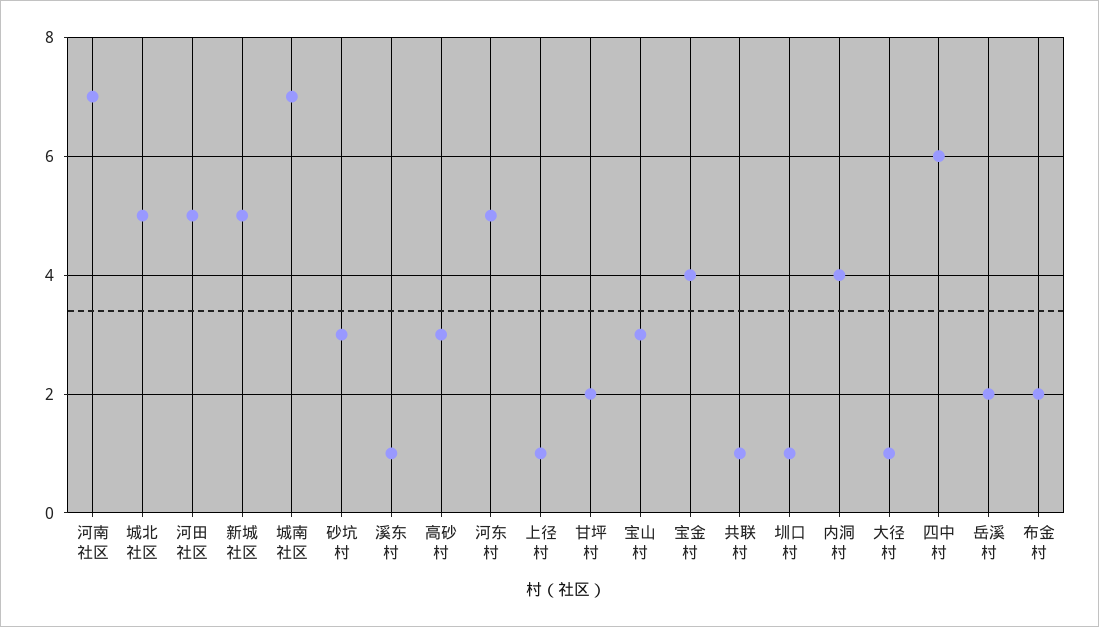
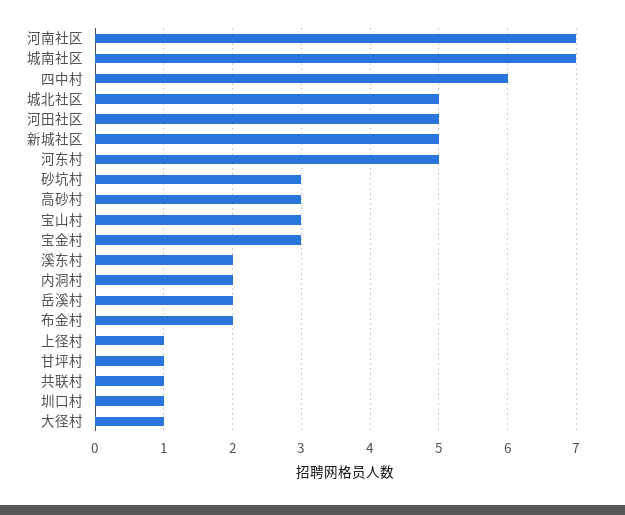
溪东村: 1 -> 2
甘坪村: 2 -> 1
宝金村: 4 -> 3
内洞村: 4 -> 2

